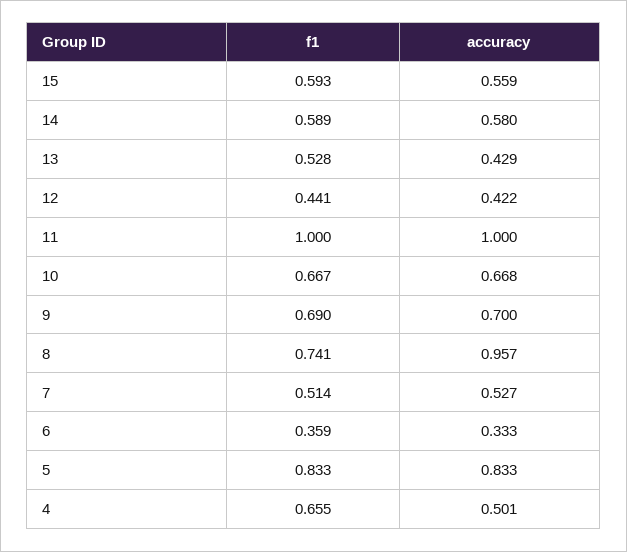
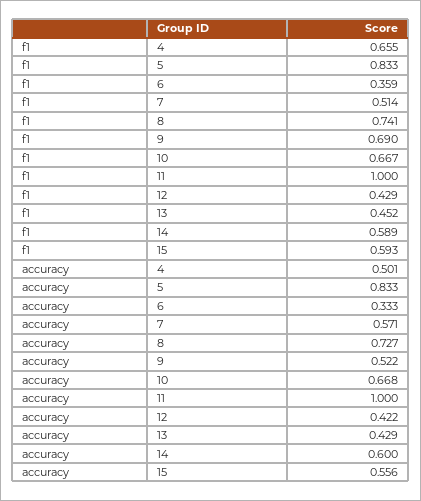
accuracy, 15: 0.559 -> 0.556
accuracy, 14: 0.58 -> 0.6
f1, 13: 0.528 -> 0.452
f1, 12: 0.441 -> 0.429
accuracy, 9: 0.7 -> 0.522
accuracy, 8: 0.957 -> 0.727
accuracy, 7: 0.527 -> 0.571

